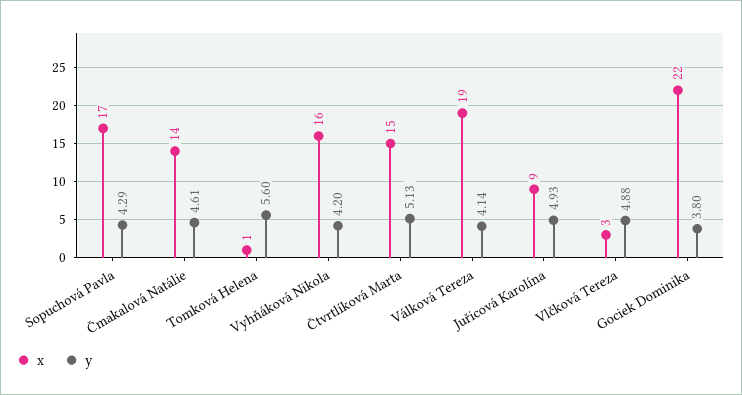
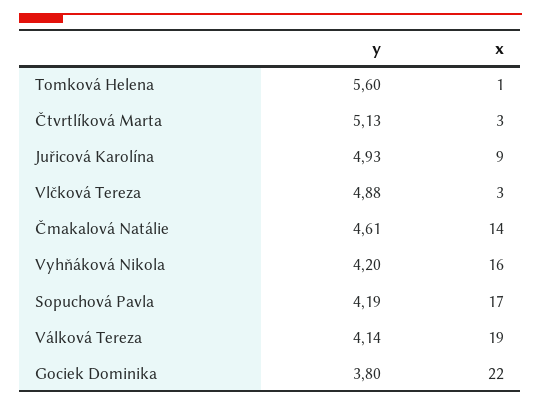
y, Sopuchová Pavla: 4.29 -> 4.19
x, Čtvrtlíková Marta: 15 -> 3

